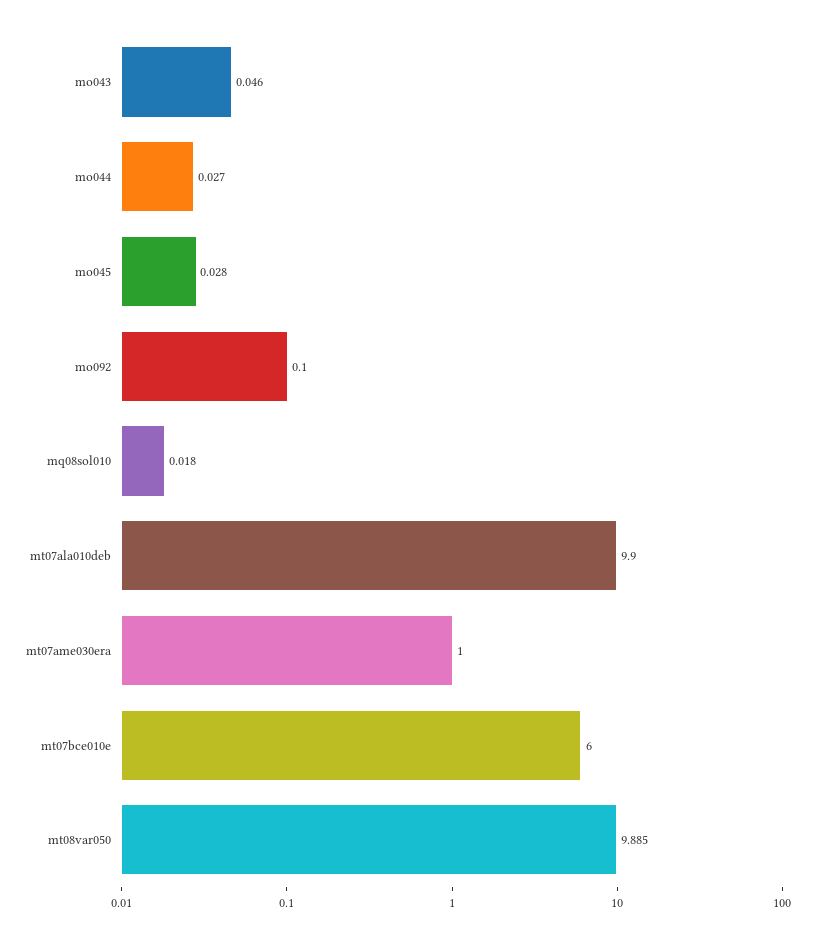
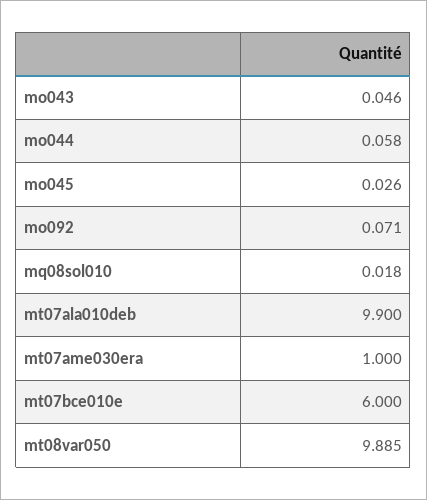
mo044: 0.027 -> 0.058
mo045: 0.028 -> 0.026
mo092: 0.1 -> 0.071

